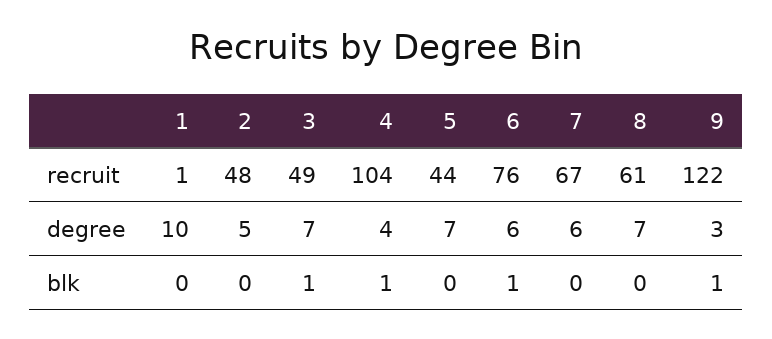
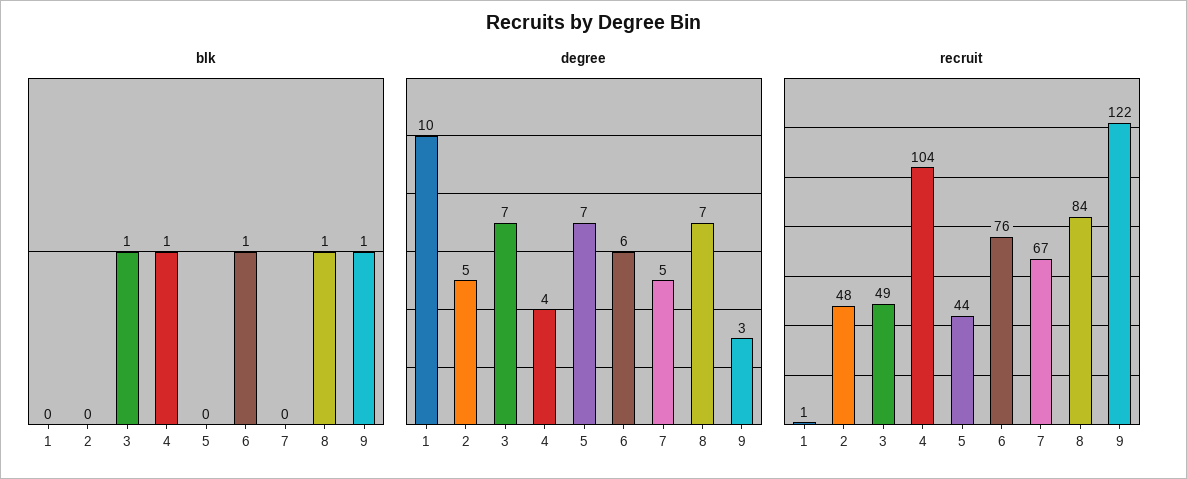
recruit, 8: 61 -> 84
degree, 7: 6 -> 5
blk, 8: 0 -> 1

